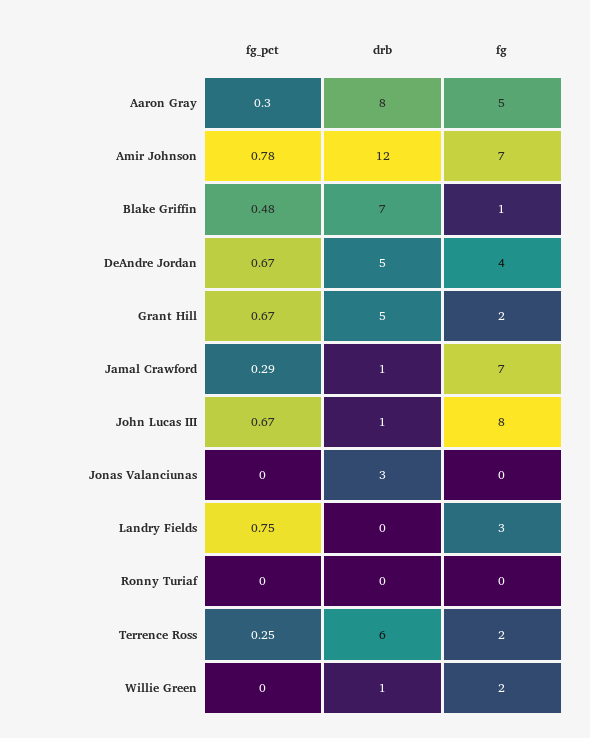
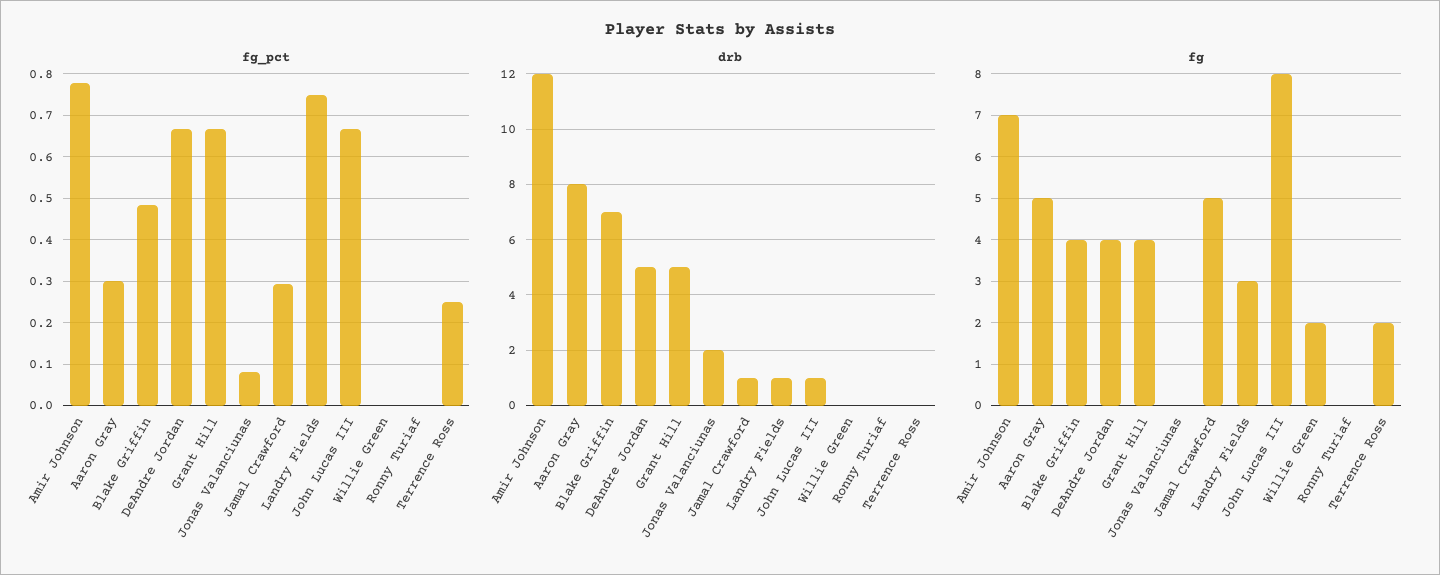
fg, Blake Griffin: 1 -> 4
fg, Grant Hill: 2 -> 4
fg, Jamal Crawford: 7 -> 5
fg_pct, Jonas Valanciunas: 0 -> 0.08
drb, Jonas Valanciunas: 3 -> 2
drb, Landry Fields: 0 -> 1
drb, Terrence Ross: 6 -> 0
drb, Willie Green: 1 -> 0

